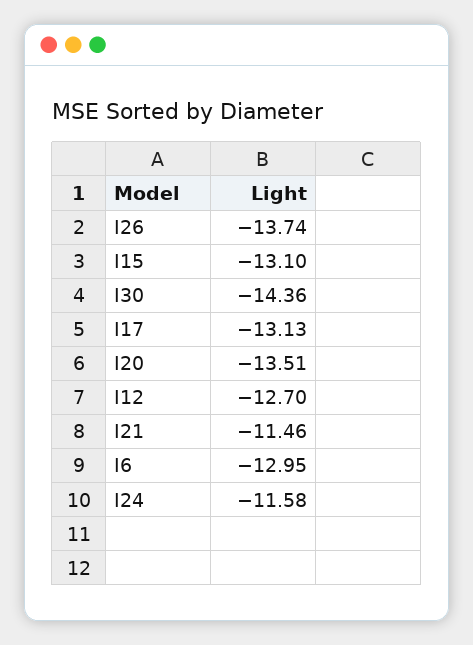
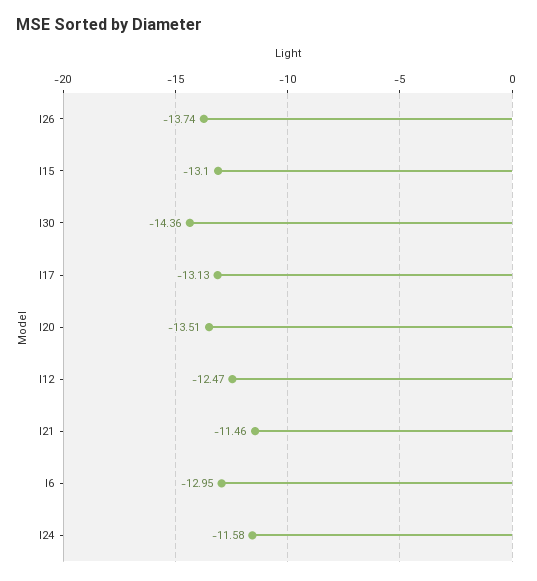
I12: -12.7 -> -12.47

